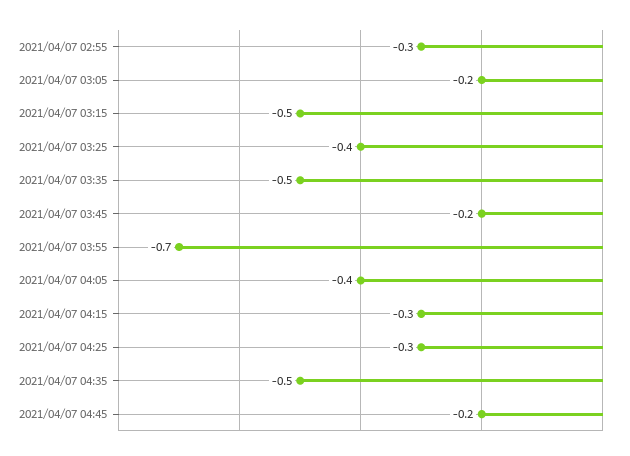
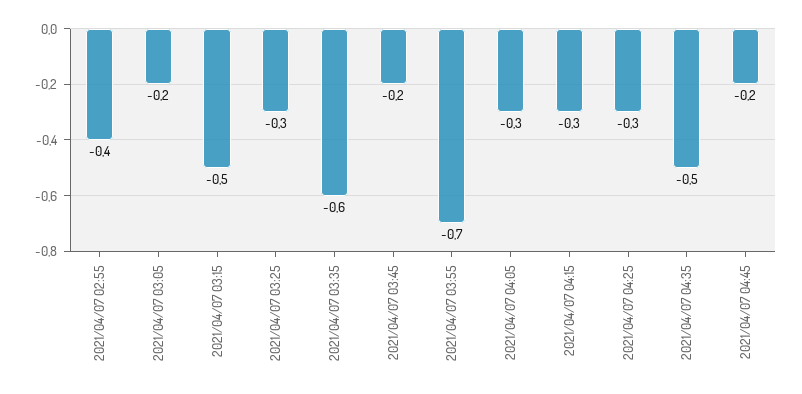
2021/04/07 02:55: -0.3 -> -0.4
2021/04/07 03:25: -0.4 -> -0.3
2021/04/07 03:35: -0.5 -> -0.6
2021/04/07 04:05: -0.4 -> -0.3

